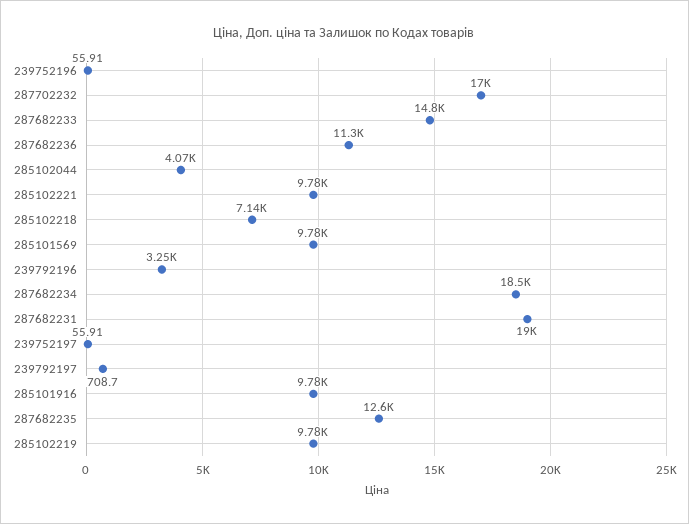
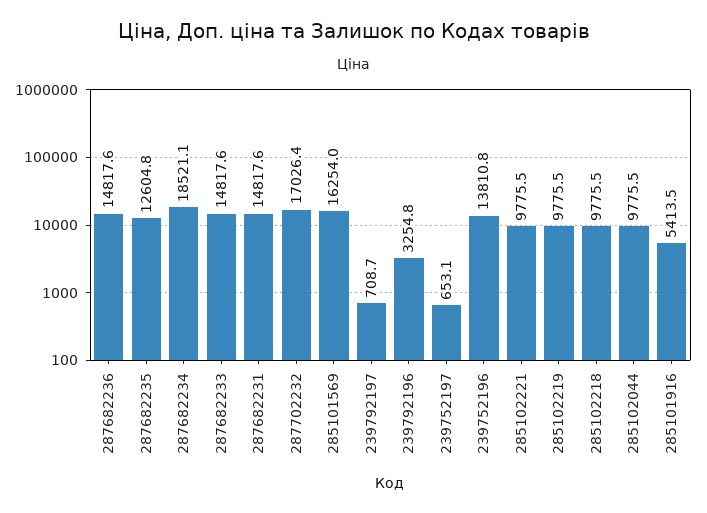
239752196: 55.91 -> 13810.8
287682236: 11300 -> 14817.6
285102044: 4070 -> 9775.5
285102218: 7140 -> 9775.5
285101569: 9780 -> 16254
287682231: 19000 -> 14817.6
239752197: 55.91 -> 653.1
285101916: 9780 -> 5413.5

